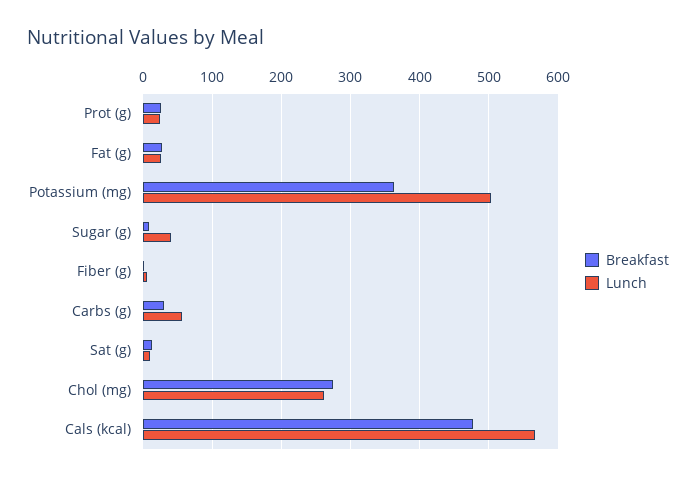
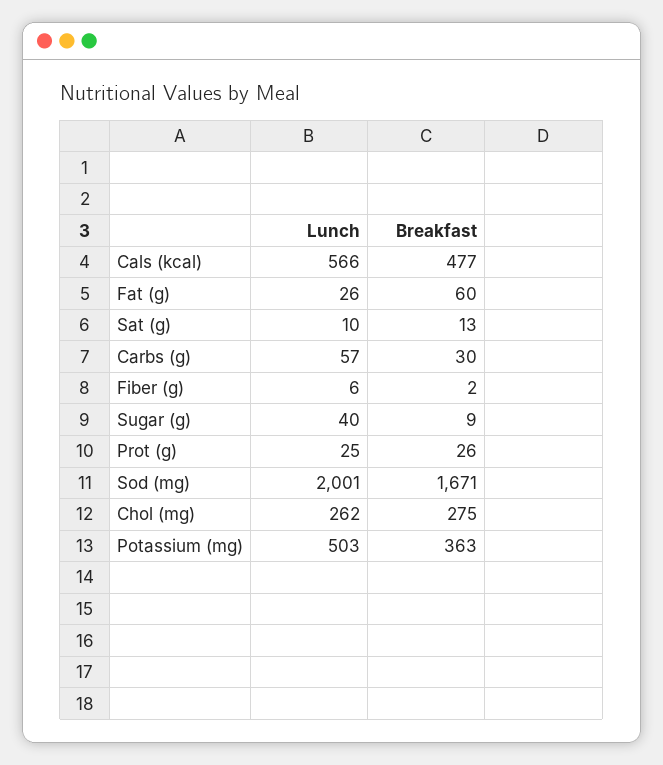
Breakfast, Fat (g): 30 -> 60
Lunch, Sod (mg): none -> 2001
Breakfast, Sod (mg): none -> 1671

